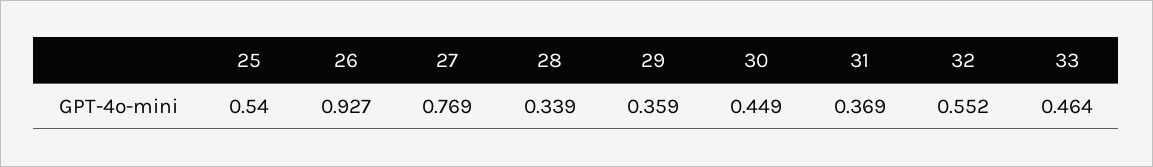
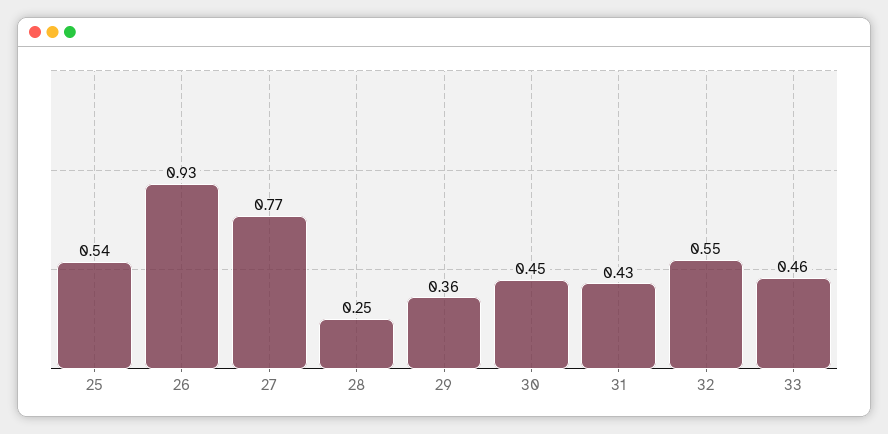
28: 0.339 -> 0.25
31: 0.369 -> 0.43

